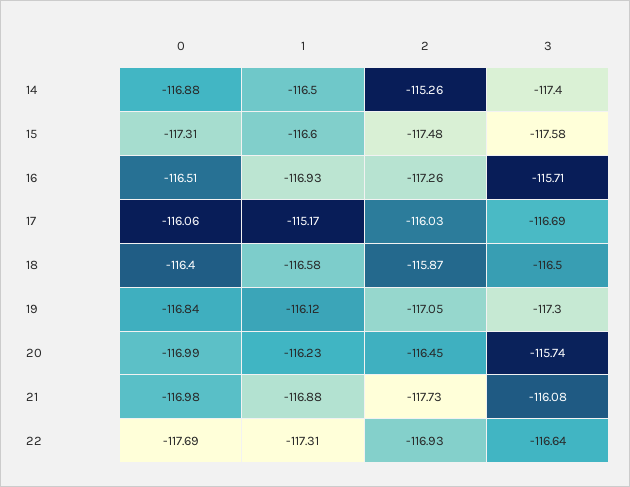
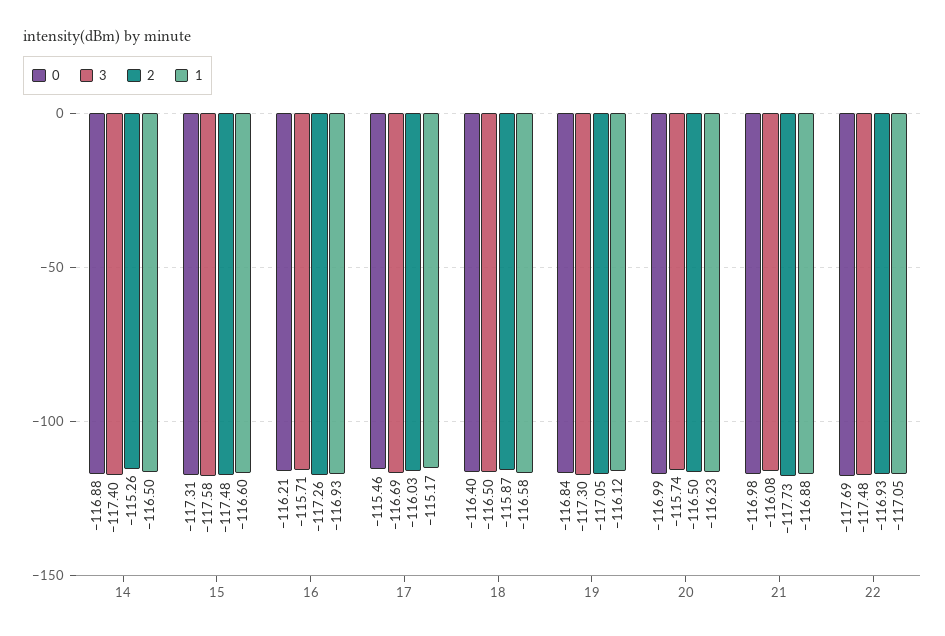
0, 16: -116.51 -> -116.21
0, 17: -116.06 -> -115.46
2, 20: -116.45 -> -116.5
1, 22: -117.31 -> -117.05
3, 22: -116.64 -> -117.48

